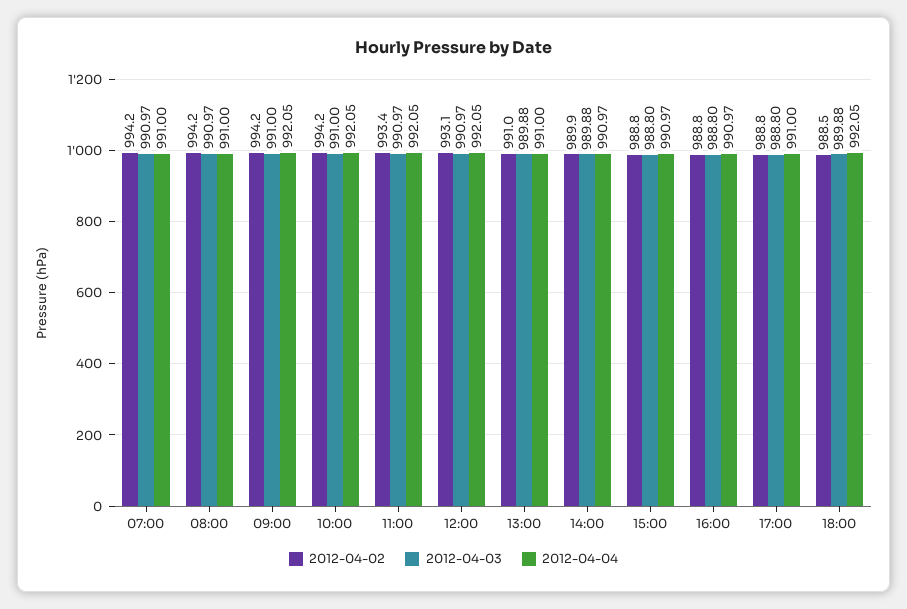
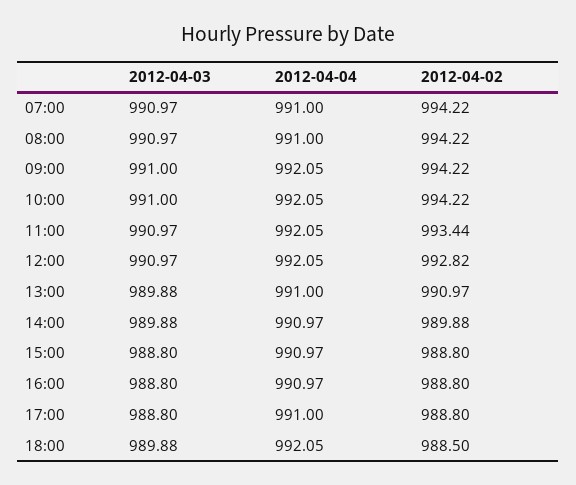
2012-04-02, 12:00: 993.1 -> 992.82

